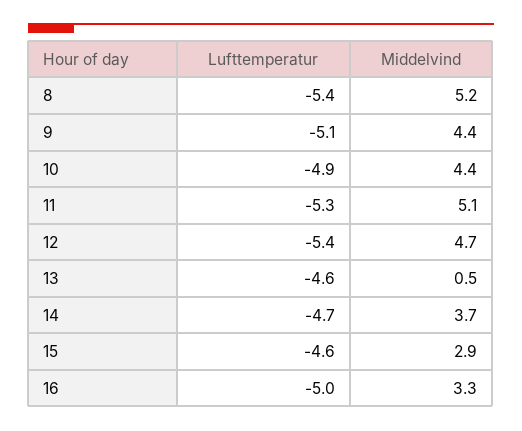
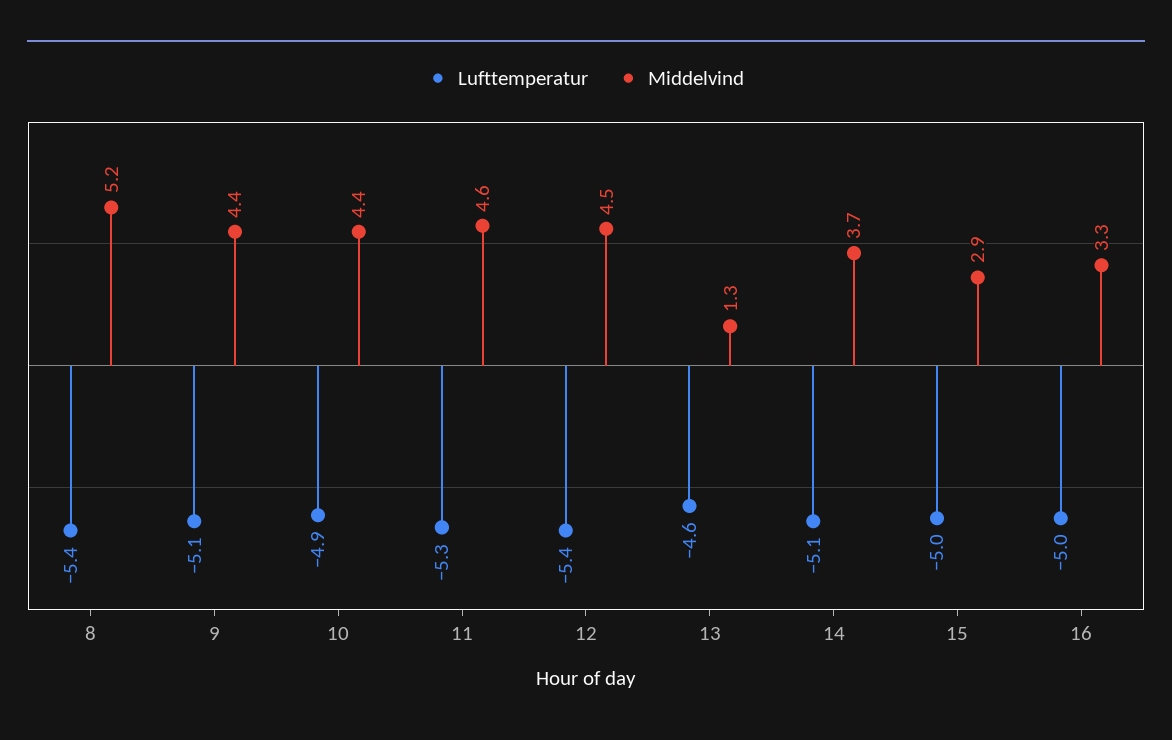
Middelvind, 11: 5.1 -> 4.6
Middelvind, 12: 4.7 -> 4.5
Middelvind, 13: 0.5 -> 1.3
Lufttemperatur, 14: -4.7 -> -5.1
Lufttemperatur, 15: -4.6 -> -5

